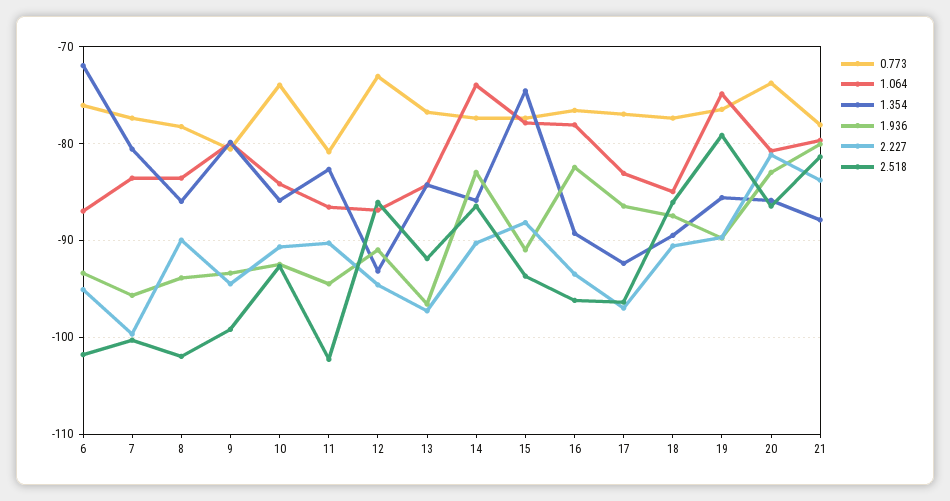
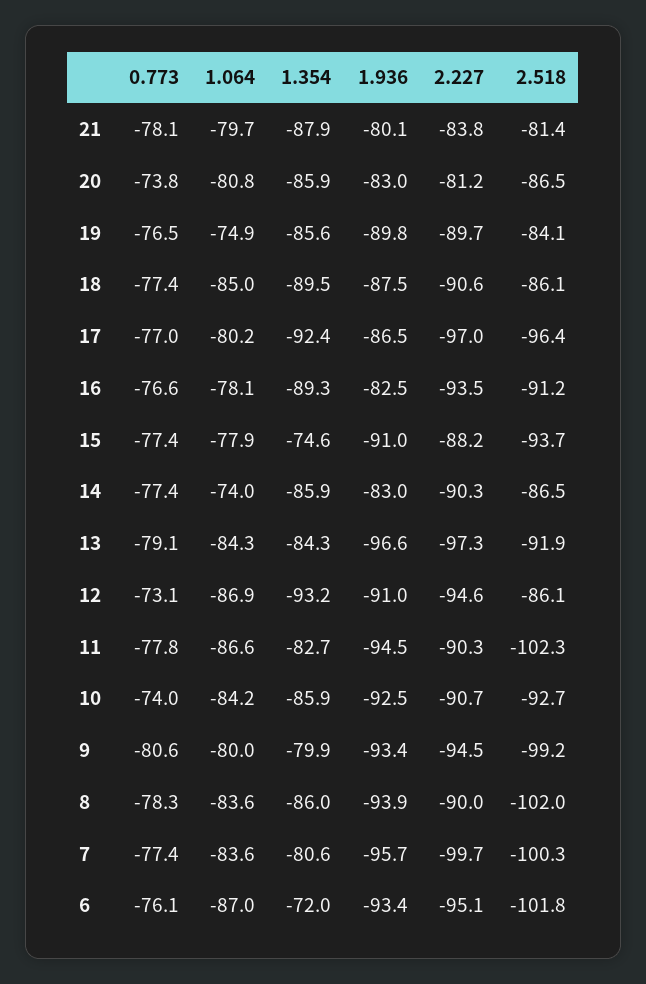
0.773, 11: -81 -> -77.8
0.773, 13: -77 -> -79.1
2.518, 16: -96 -> -91.2
1.064, 17: -83 -> -80.2
2.518, 19: -79 -> -84.1

